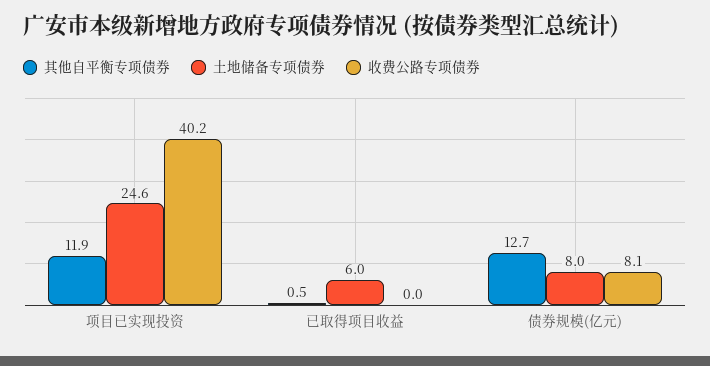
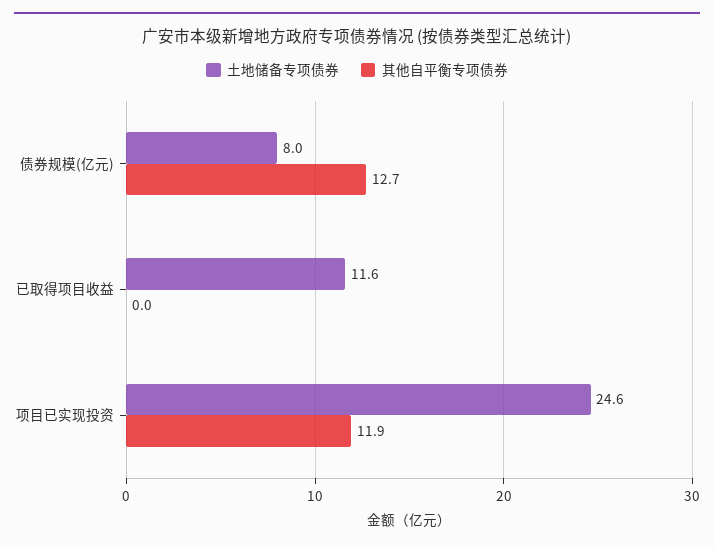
收费公路专项债券, 项目已实现投资: 40.2 -> none
其他自平衡专项债券, 已取得项目收益: 0.5 -> 0
土地储备专项债券, 已取得项目收益: 6 -> 11.6
收费公路专项债券, 已取得项目收益: 0 -> none
收费公路专项债券, 债券规模(亿元): 8.1 -> none

